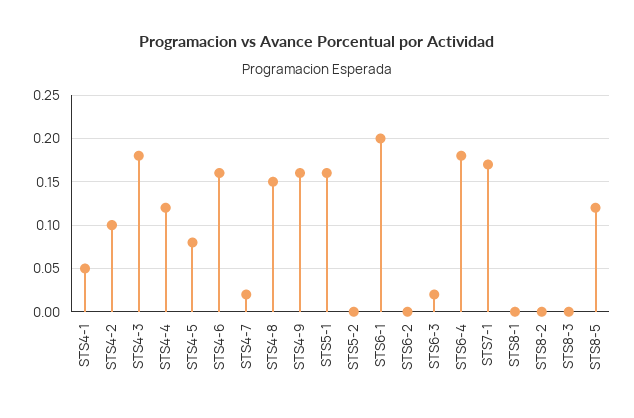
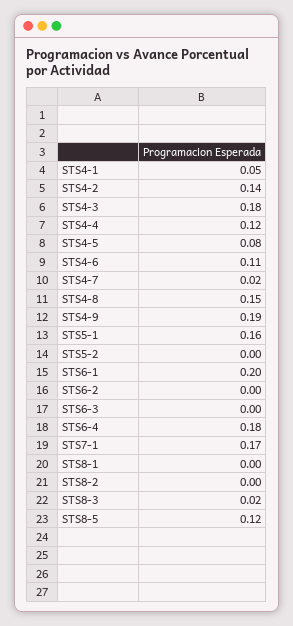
STS4-2: 0.1 -> 0.14
STS4-6: 0.16 -> 0.11
STS4-9: 0.16 -> 0.19
STS6-3: 0.02 -> 0
STS8-3: 0 -> 0.02

